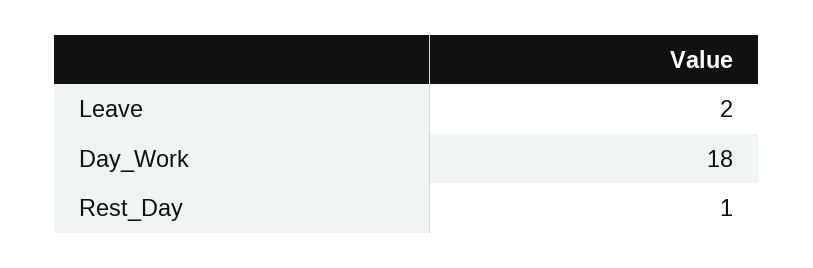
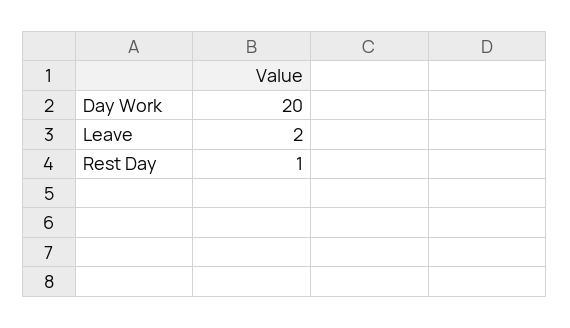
Day_Work: 18 -> 20

